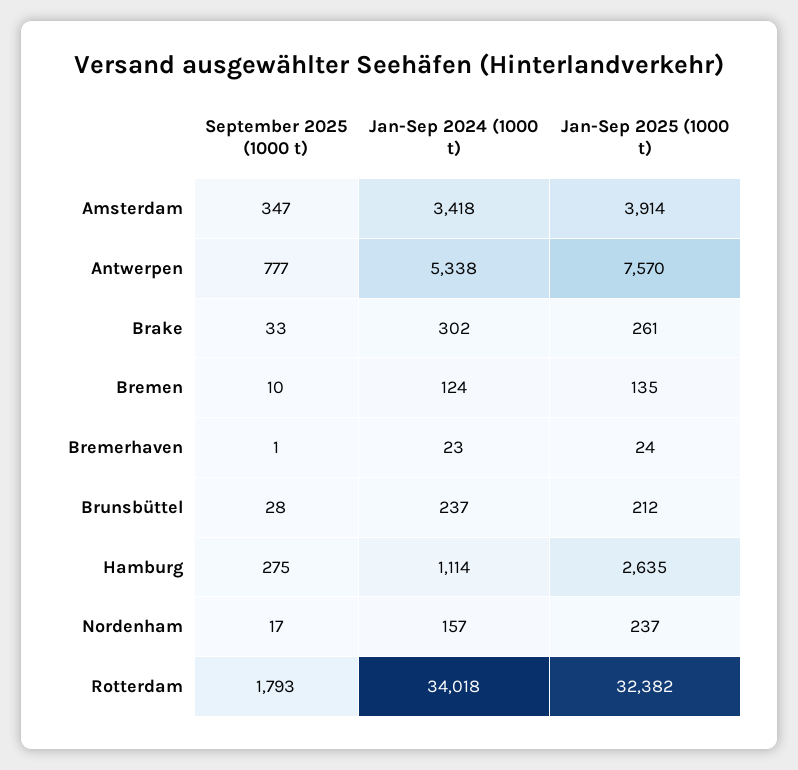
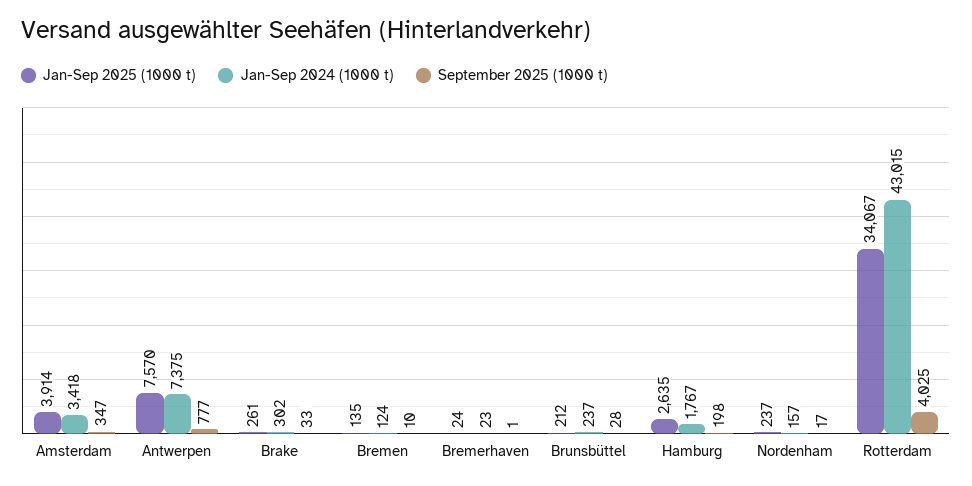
Jan-Sep 2024 (1000 t), Antwerpen: 5338 -> 7375
September 2025 (1000 t), Hamburg: 275 -> 198
Jan-Sep 2024 (1000 t), Hamburg: 1114 -> 1767
September 2025 (1000 t), Rotterdam: 1793 -> 4025
Jan-Sep 2024 (1000 t), Rotterdam: 34018 -> 43015
Jan-Sep 2025 (1000 t), Rotterdam: 32382 -> 34067

